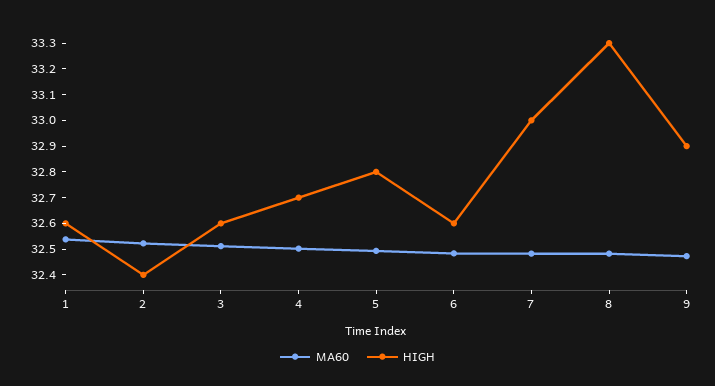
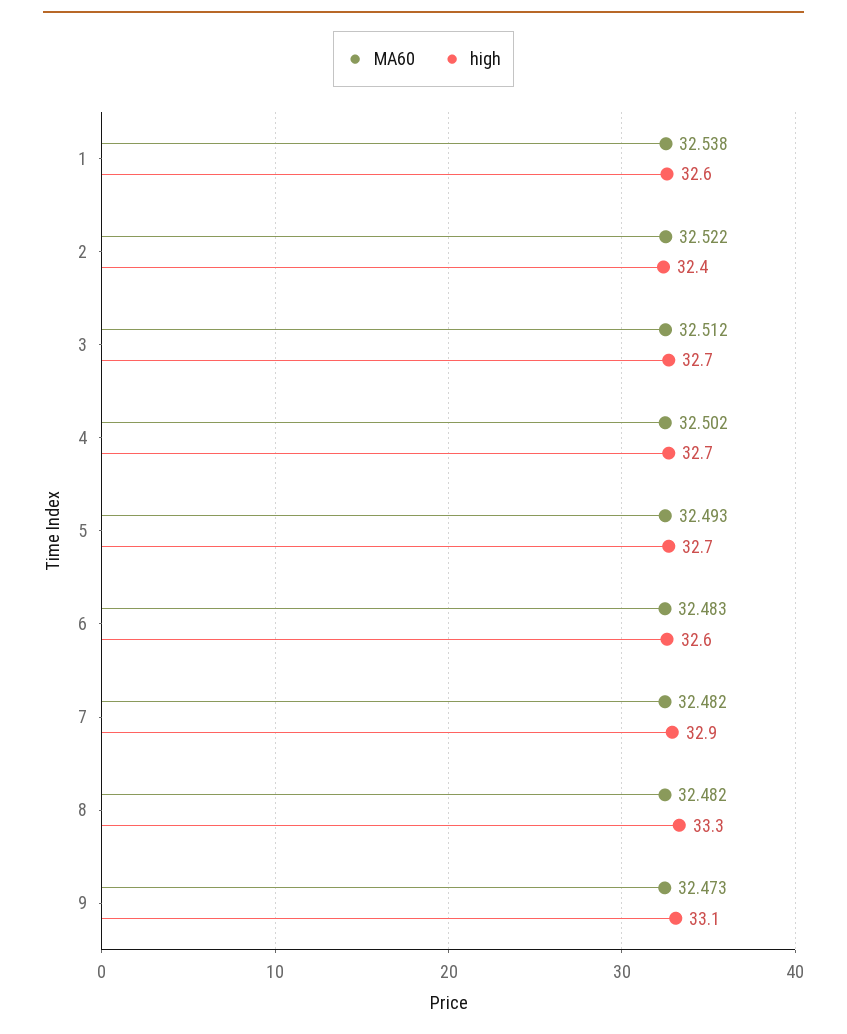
HIGH, 3: 32.6 -> 32.7
HIGH, 5: 32.8 -> 32.7
HIGH, 7: 33 -> 32.9
HIGH, 9: 32.9 -> 33.1

